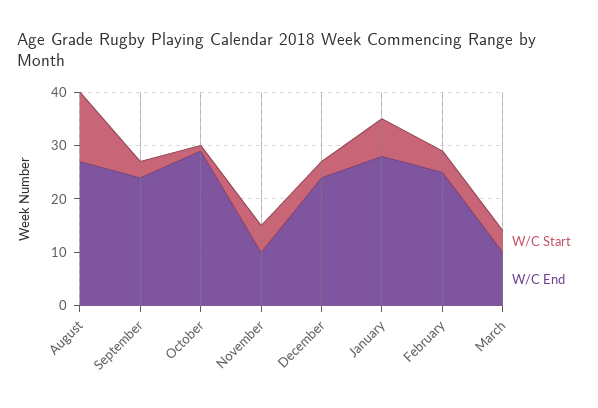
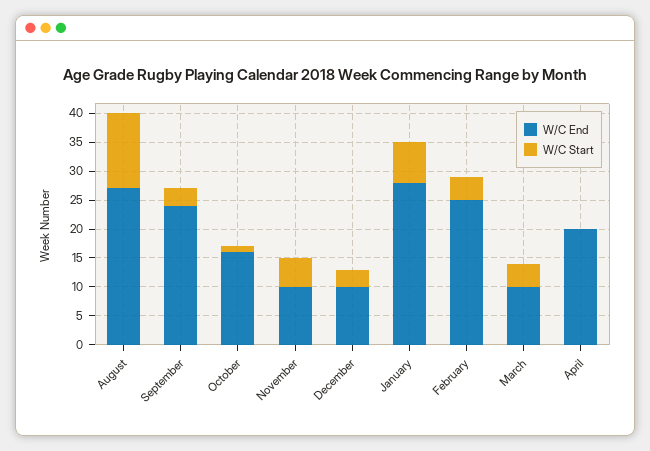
W/C End, October: 30 -> 15
W/C End, December: 25 -> 10
W/C End, April: none -> 20
W/C Start, April: none -> 0

